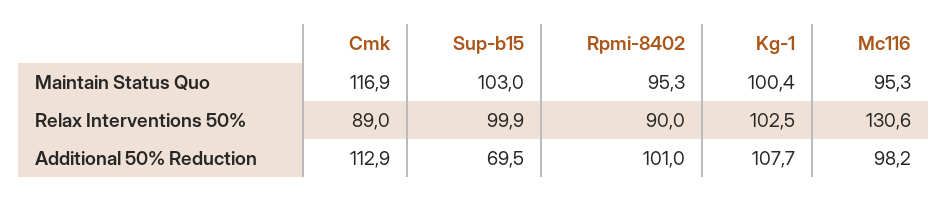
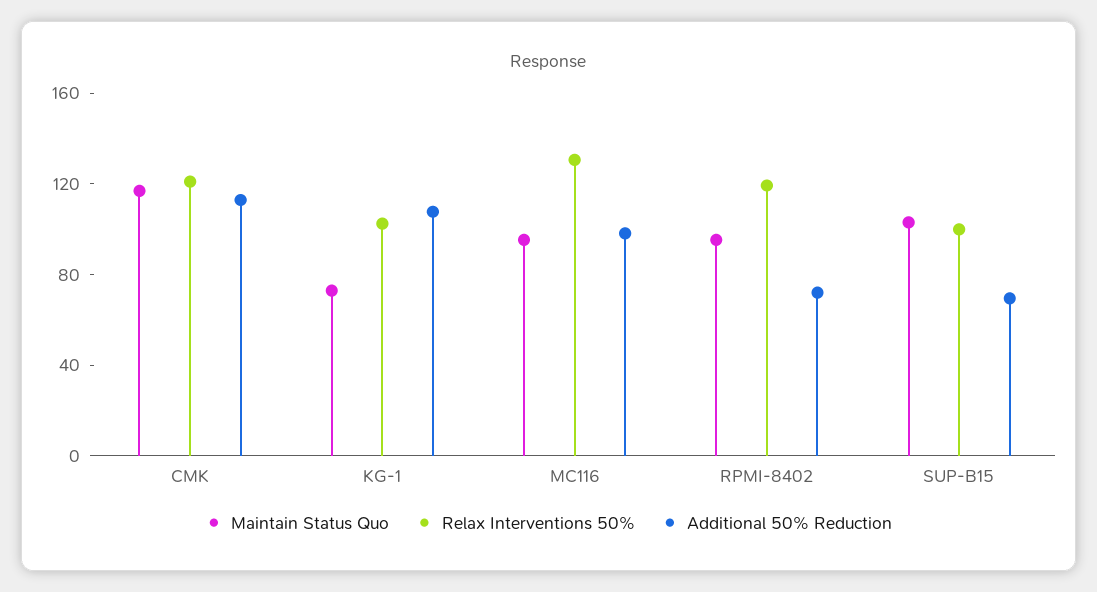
Maintain Status Quo, Kg-1: 100.4 -> 70
Relax Interventions 50%, Cmk: 89 -> 120
Relax Interventions 50%, Rpmi-8402: 90 -> 120
Additional 50% Reduction, Rpmi-8402: 101 -> 70

